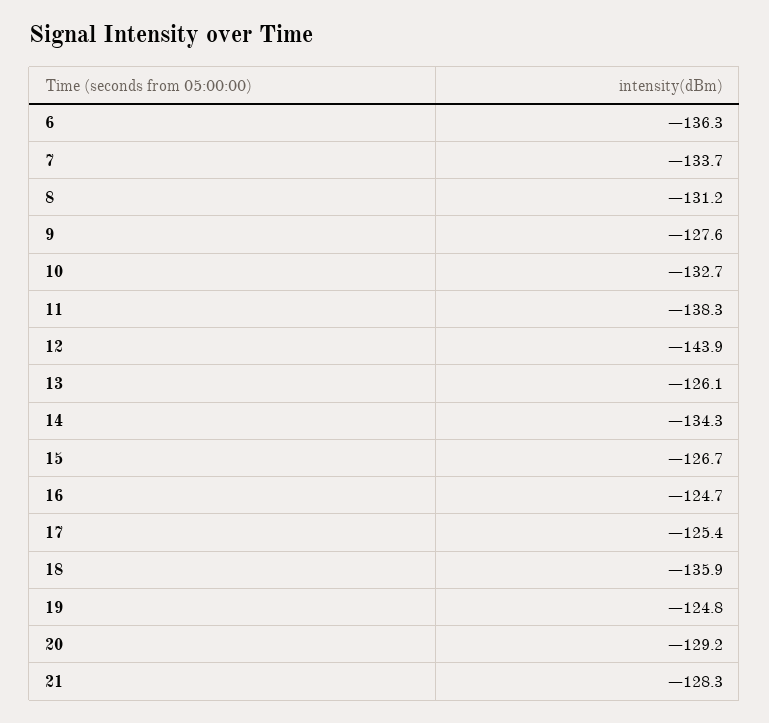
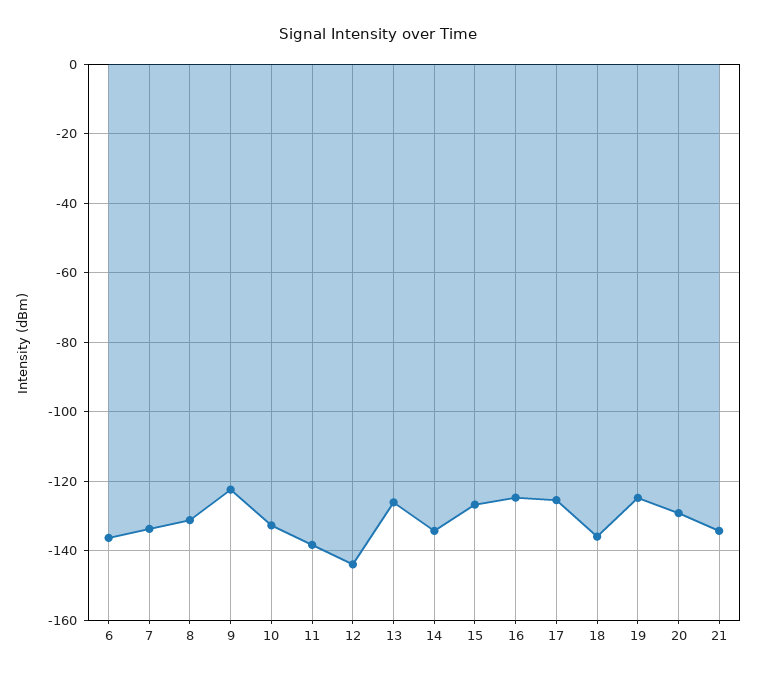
9: -127.6 -> -122
21: -128.3 -> -134

